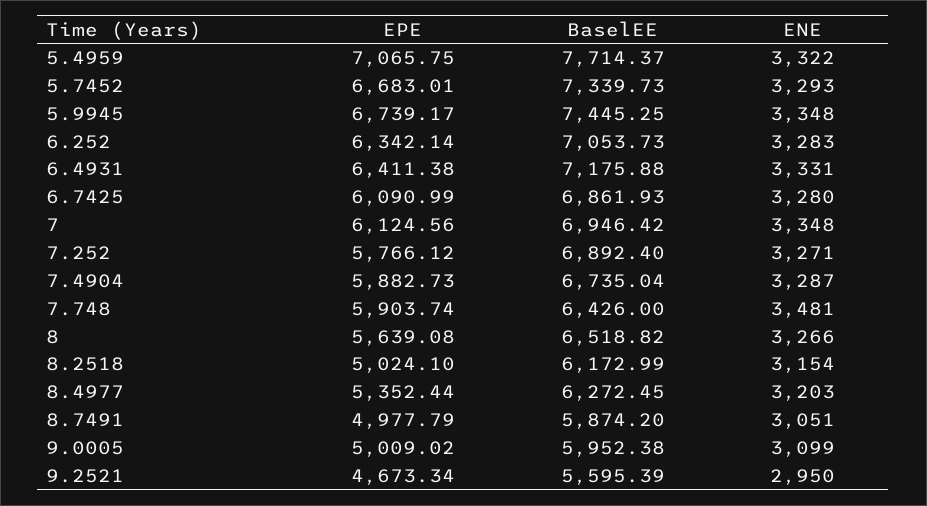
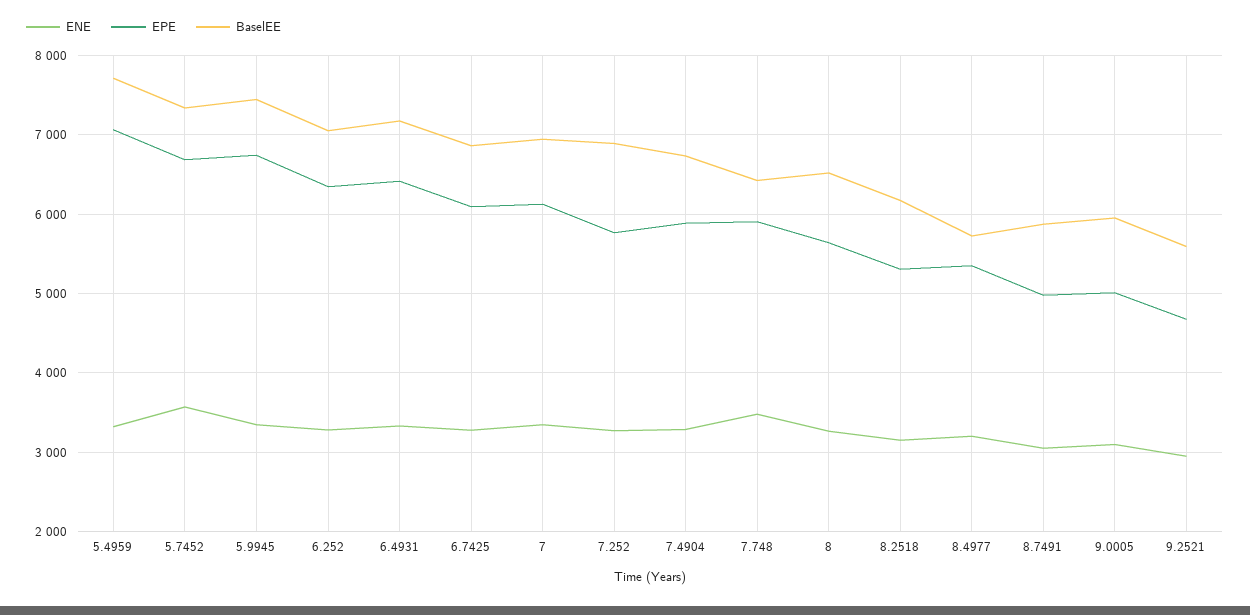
ENE, 5.7452: 3293 -> 3600
EPE, 8.2518: 5024.1 -> 5300
BaselEE, 8.4977: 6272.45 -> 5700

